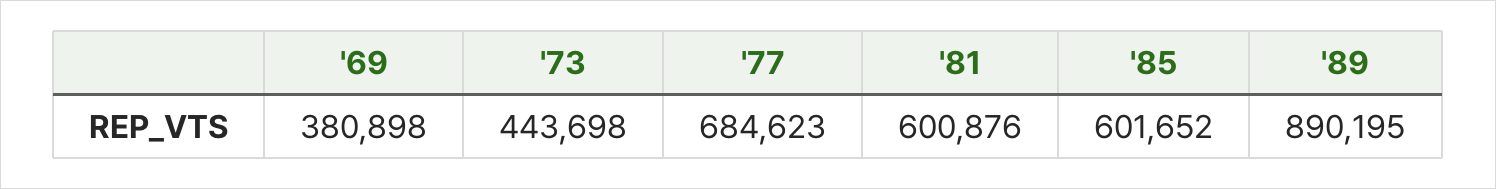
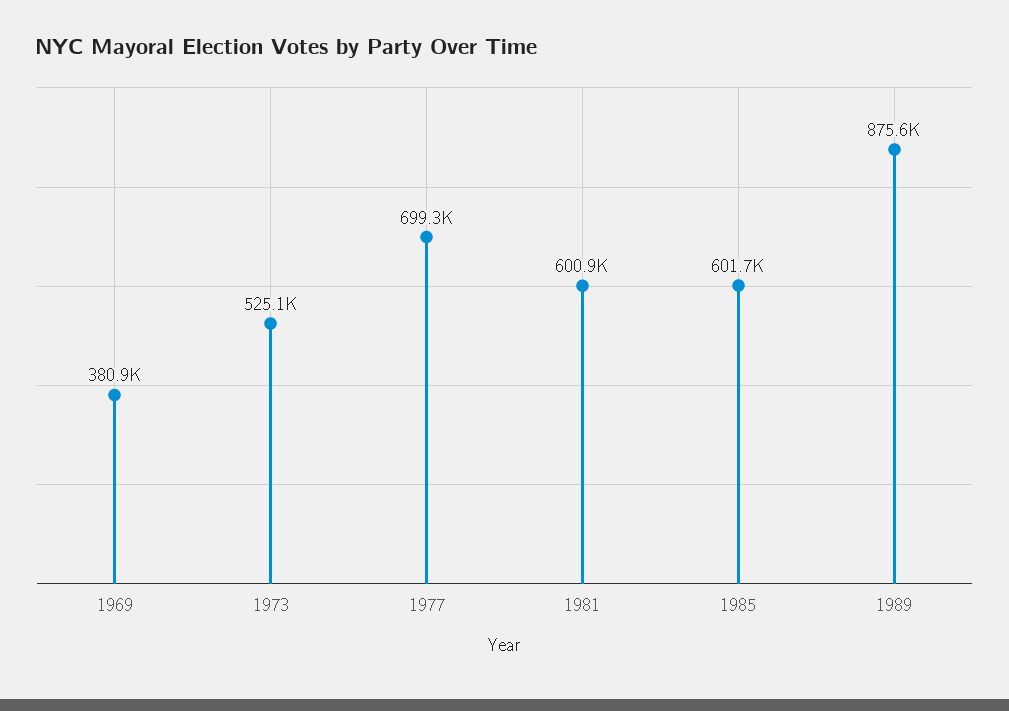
'73: 443698 -> 525100
'77: 684623 -> 699300
'89: 890195 -> 875600

